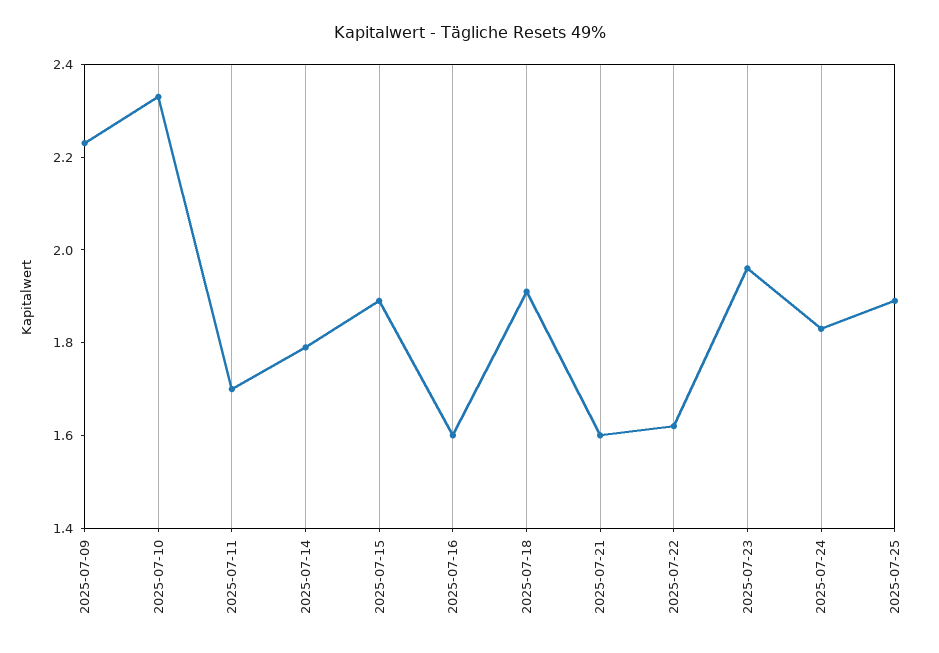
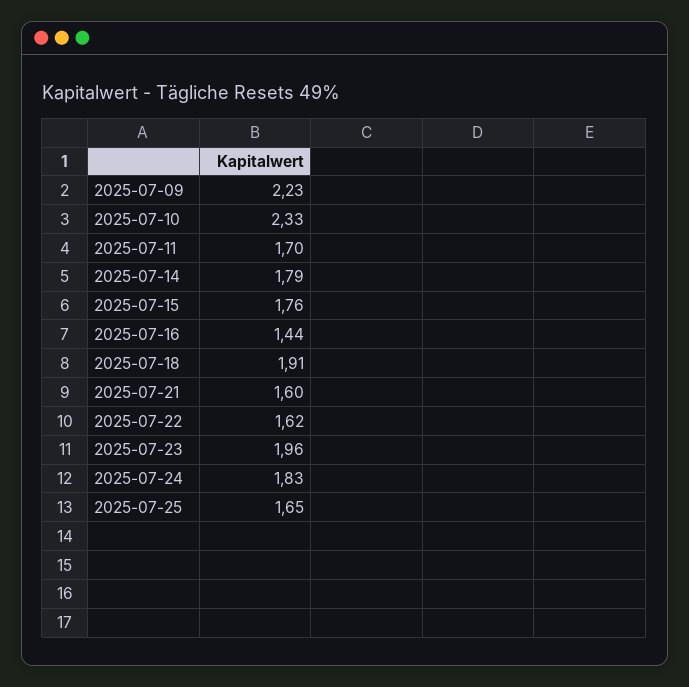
2025-07-15: 1.9 -> 1.76
2025-07-16: 1.6 -> 1.44
2025-07-25: 1.9 -> 1.65

